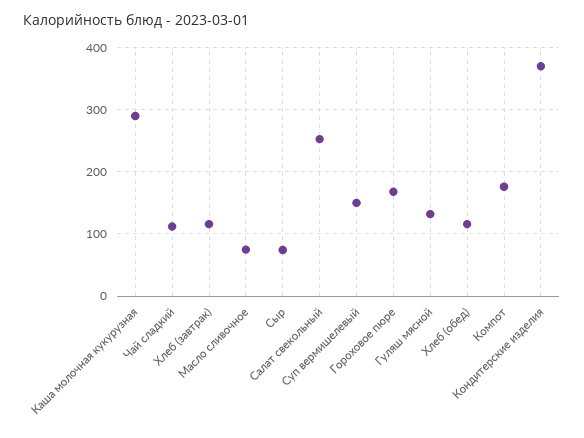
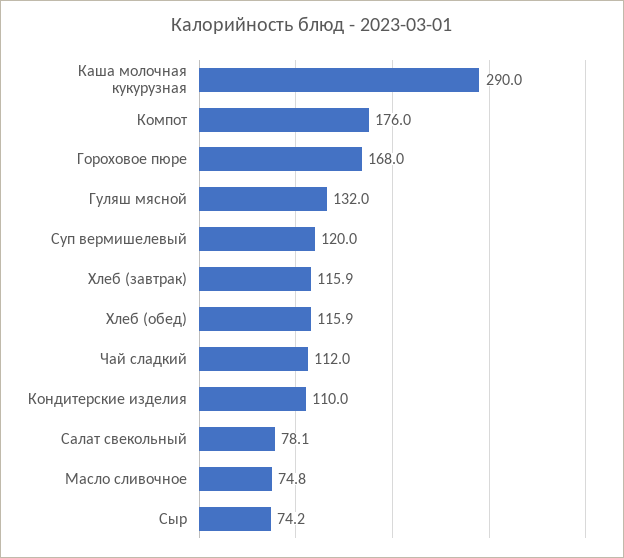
Салат свекольный: 250 -> 78.1
Суп вермишелевый: 150 -> 120
Кондитерские изделия: 370 -> 110

